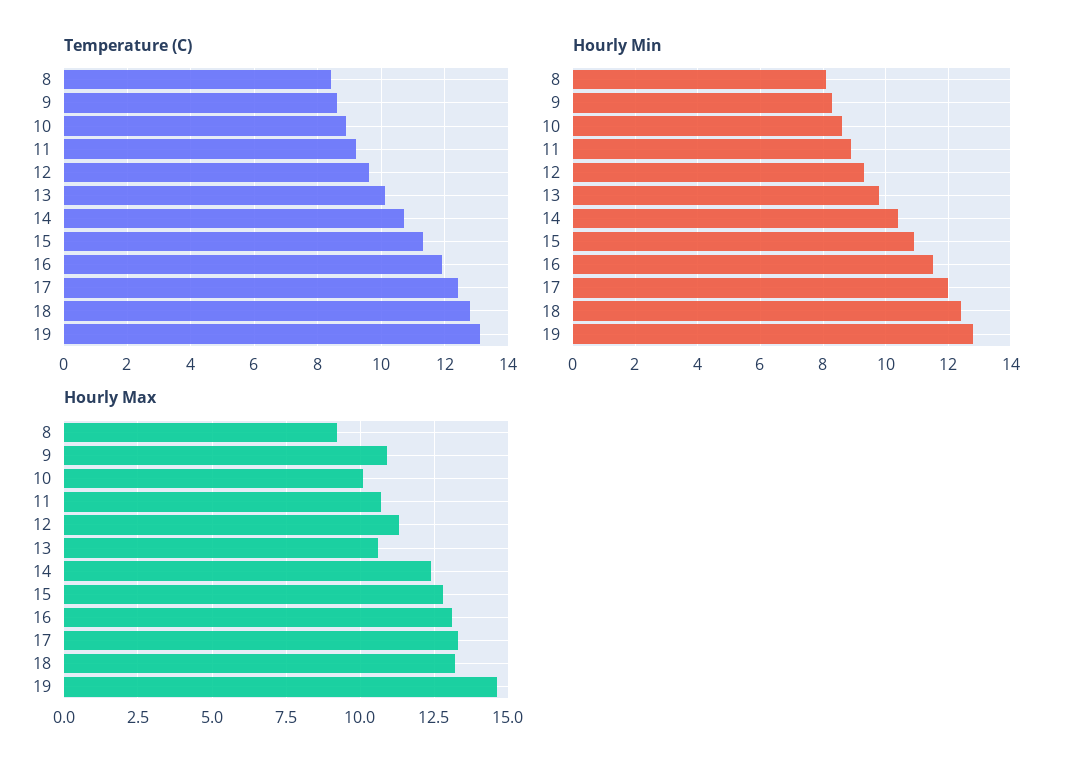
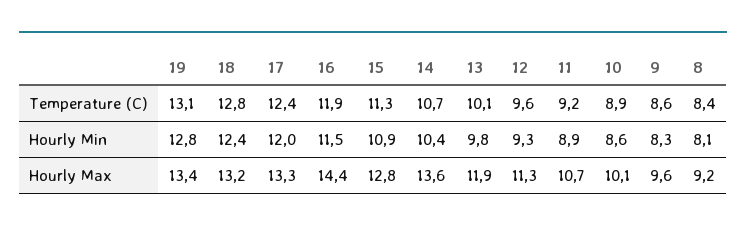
Hourly Max, 9: 11 -> 9.6
Hourly Max, 13: 10.5 -> 11.9
Hourly Max, 14: 12.5 -> 13.6
Hourly Max, 16: 13 -> 14.4
Hourly Max, 19: 14.5 -> 13.4

